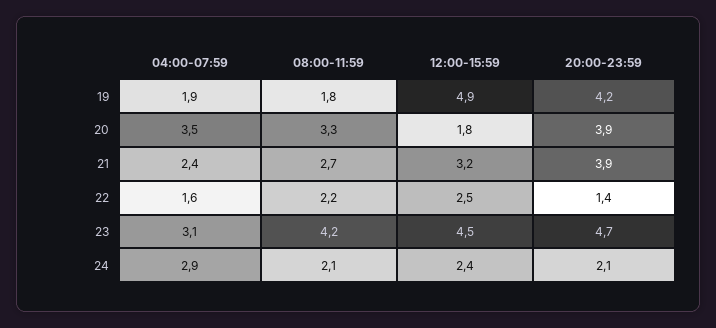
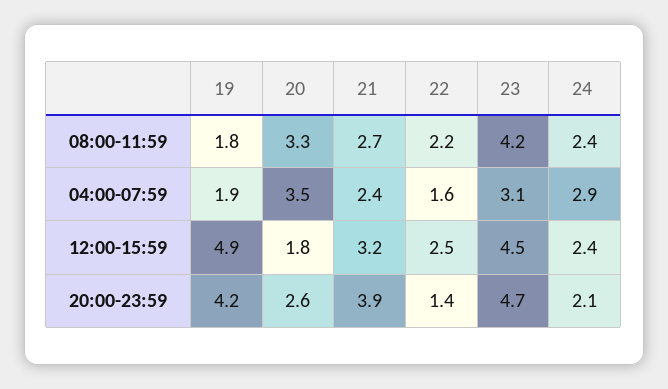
20:00-23:59, 20: 3.9 -> 2.6
08:00-11:59, 24: 2.1 -> 2.4

